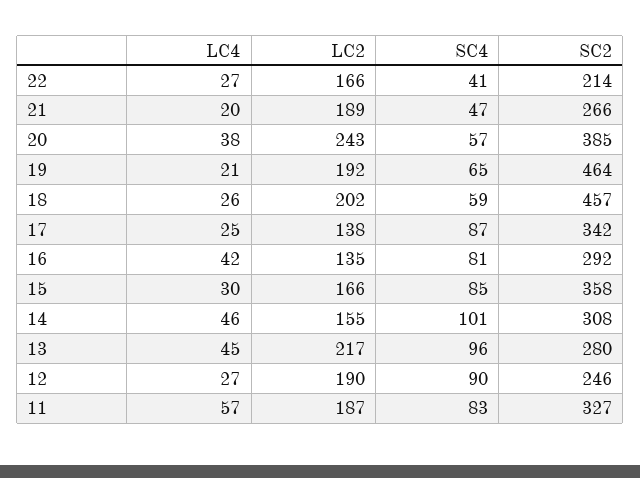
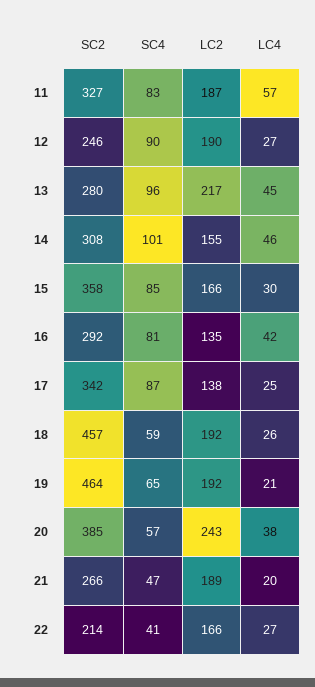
LC2, 18: 202 -> 192

